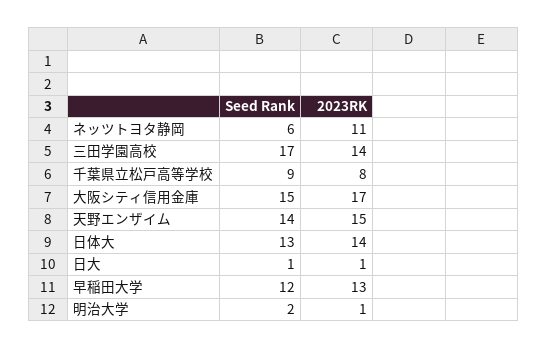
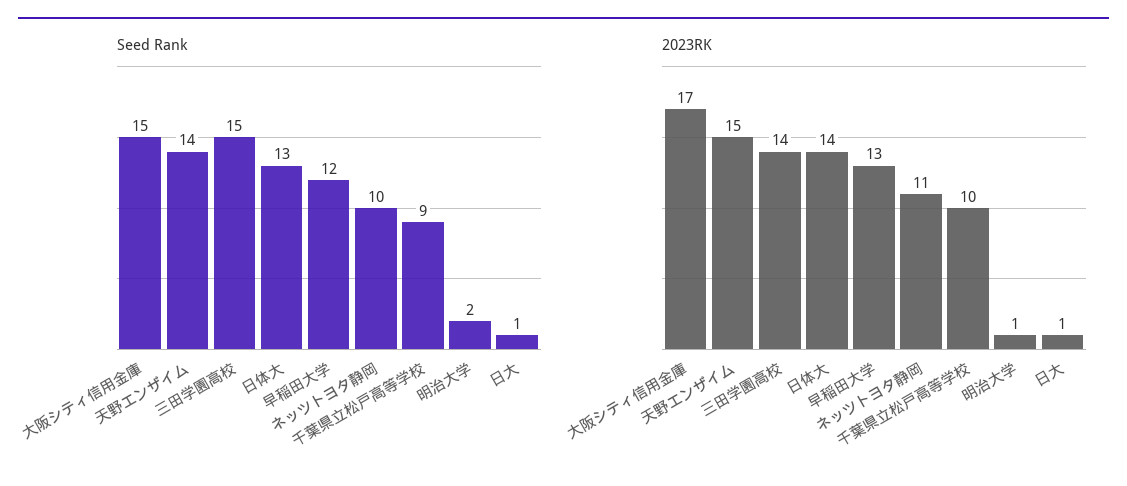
Seed Rank, ネッツトヨタ静岡: 6 -> 10
Seed Rank, 三田学園高校: 17 -> 15
2023RK, 千葉県立松戸高等学校: 8 -> 10

